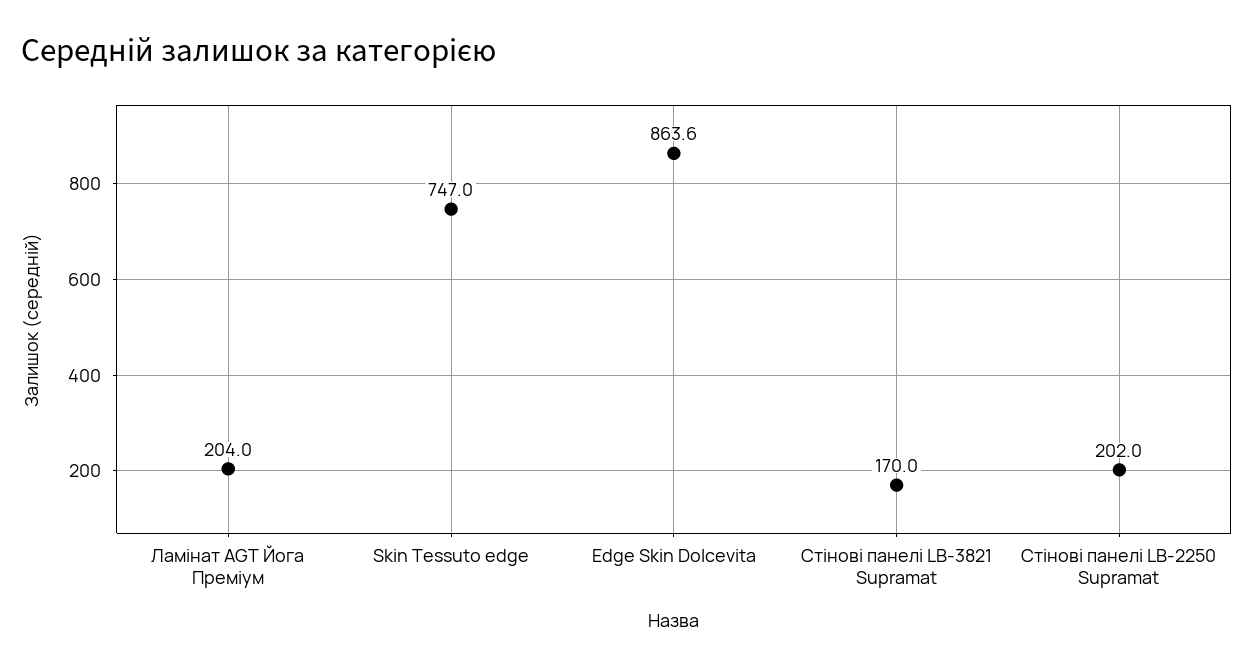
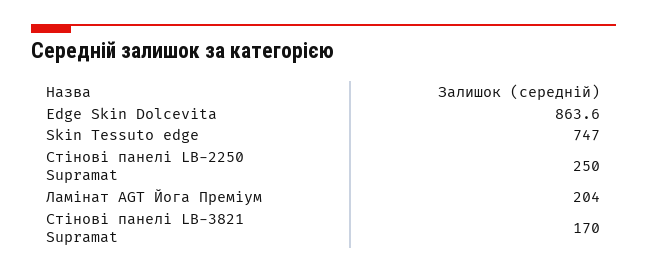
Стінові панелі LB-2250 Supramat: 202 -> 250

